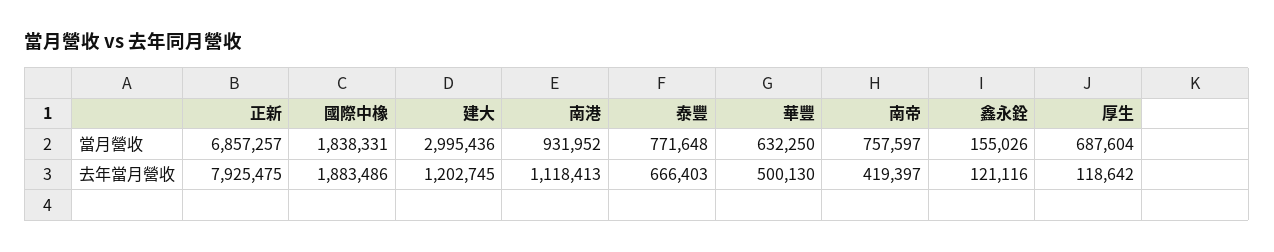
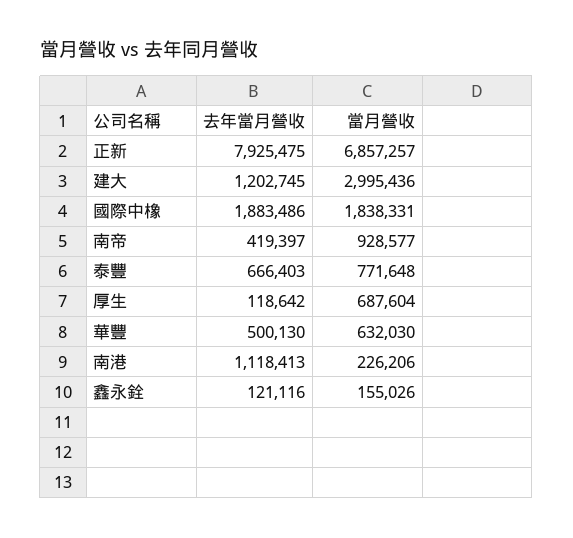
南港, 當月營收: 931952 -> 226206
華豐, 當月營收: 632250 -> 632030
南帝, 當月營收: 757597 -> 928577

